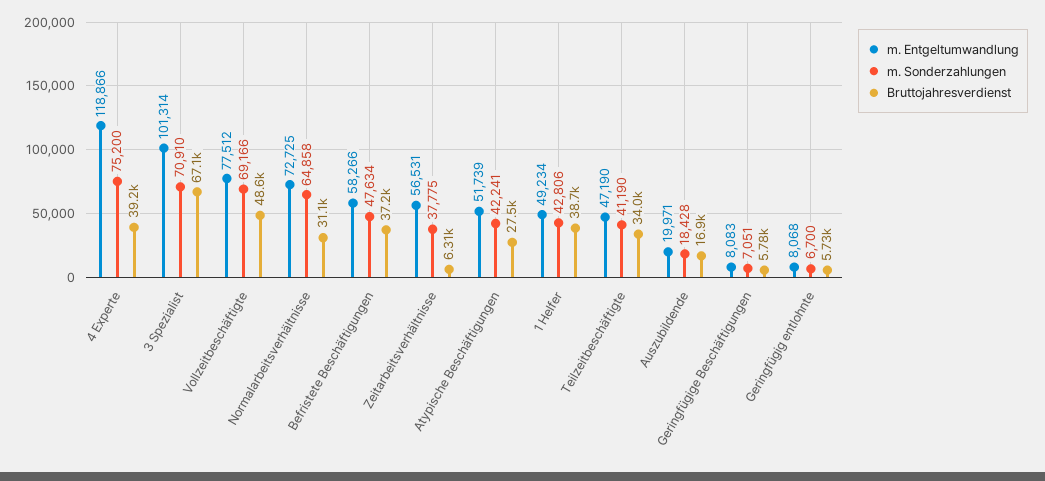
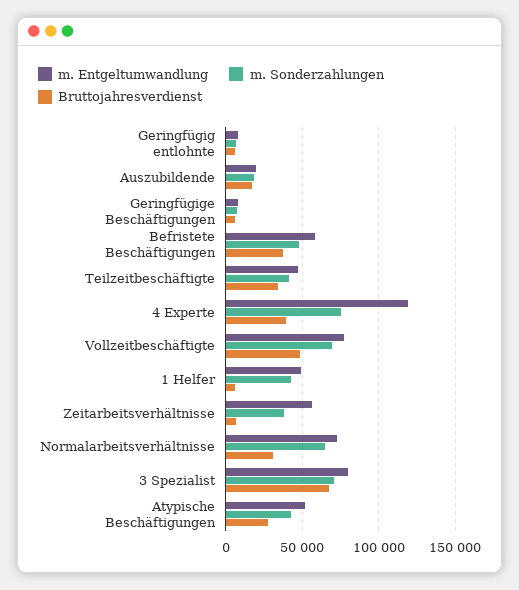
m. Entgeltumwandlung, 3 Spezialist: 101314 -> 80000
Bruttojahresverdienst, 1 Helfer: 38700 -> 5000

